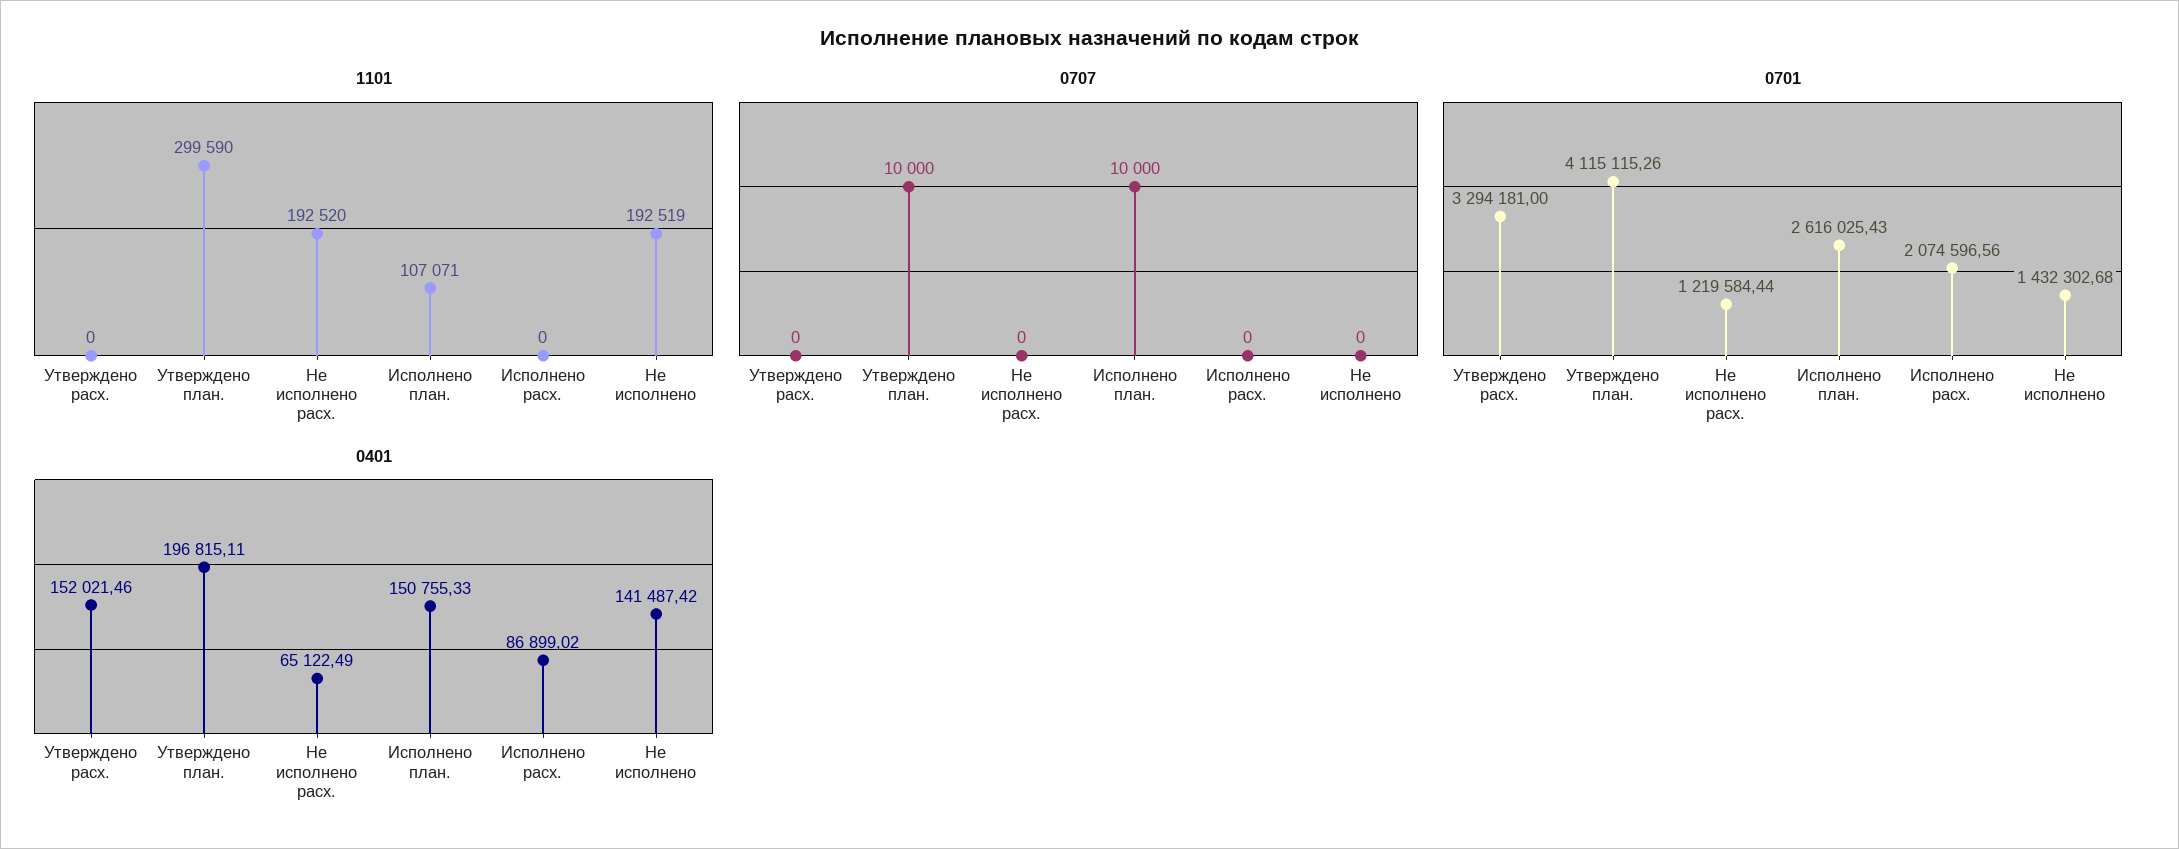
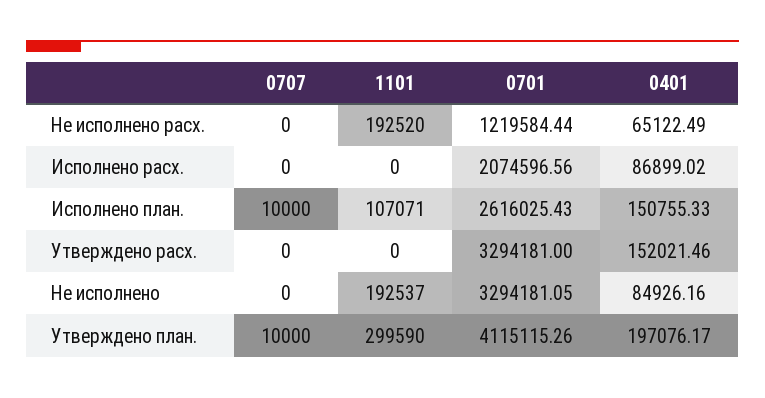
1101, Не исполнено: 192519 -> 192537
0701, Не исполнено: 1432302.68 -> 3294181.05
0401, Утверждено план.: 196815.11 -> 197076.17
0401, Не исполнено: 141487.42 -> 84926.16

